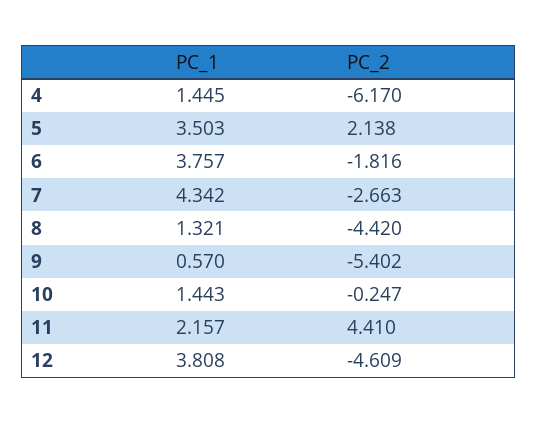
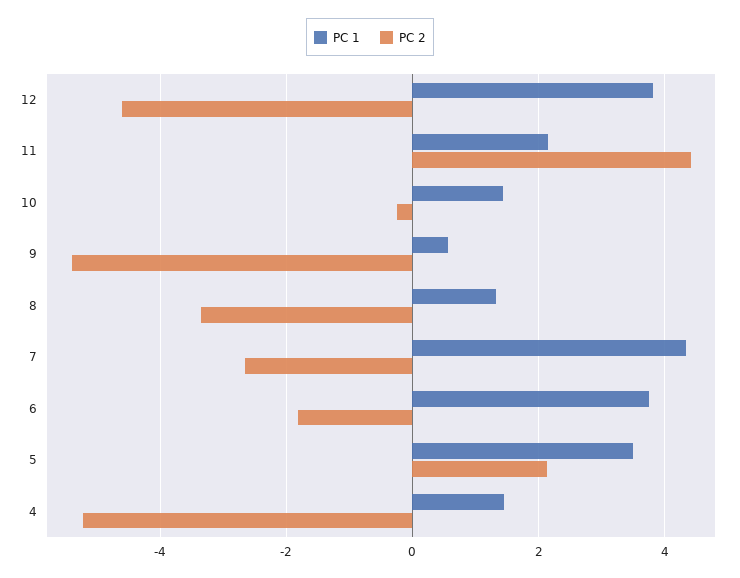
PC_2, 4: -6.17 -> -5.2
PC_2, 8: -4.42 -> -3.4

